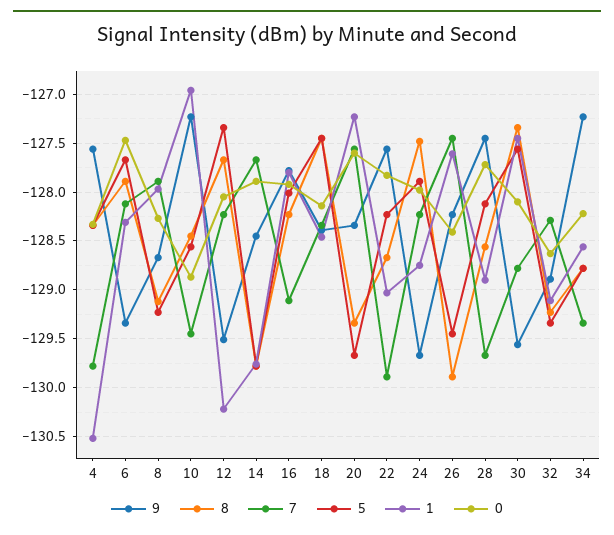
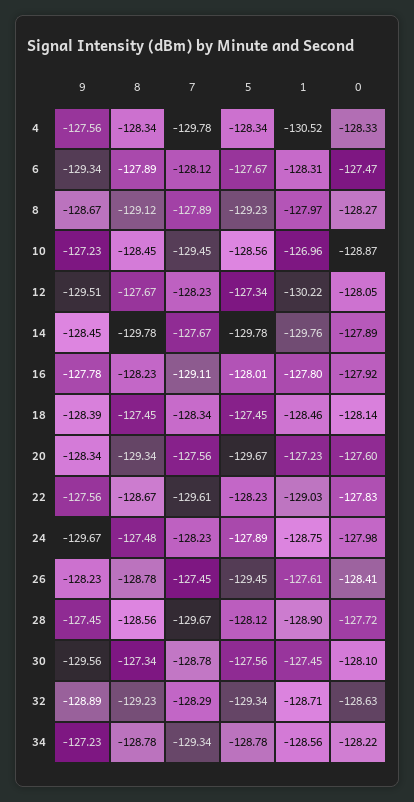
7, 22: -129.9 -> -129.61
8, 26: -129.9 -> -128.78
1, 32: -129.1 -> -128.71

